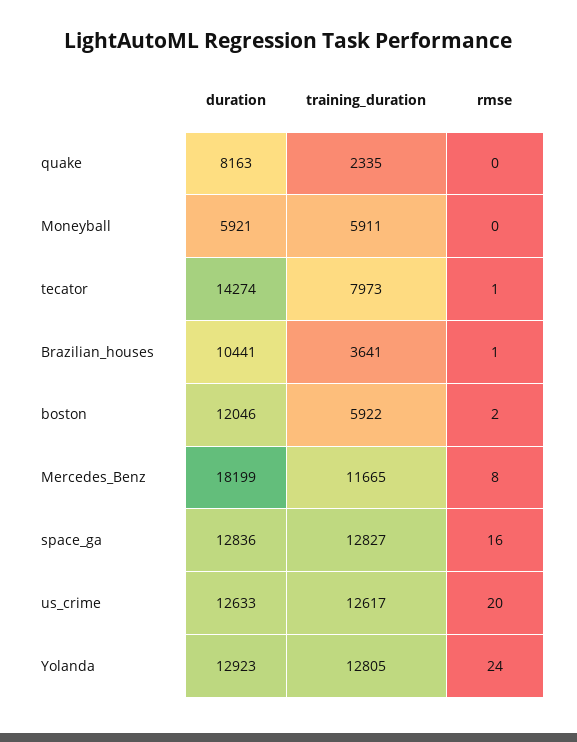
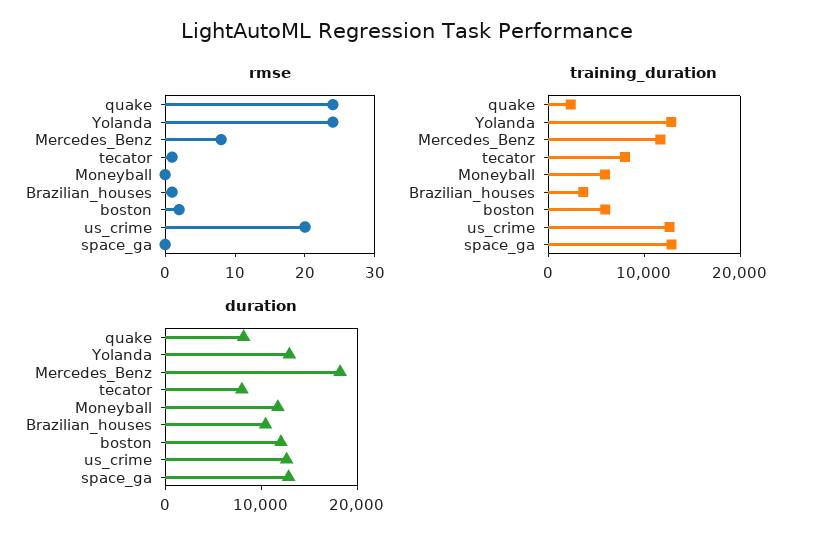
rmse, quake: 0 -> 25
duration, Moneyball: 5921 -> 12000
duration, tecator: 14274 -> 8000
rmse, space_ga: 16 -> 0

